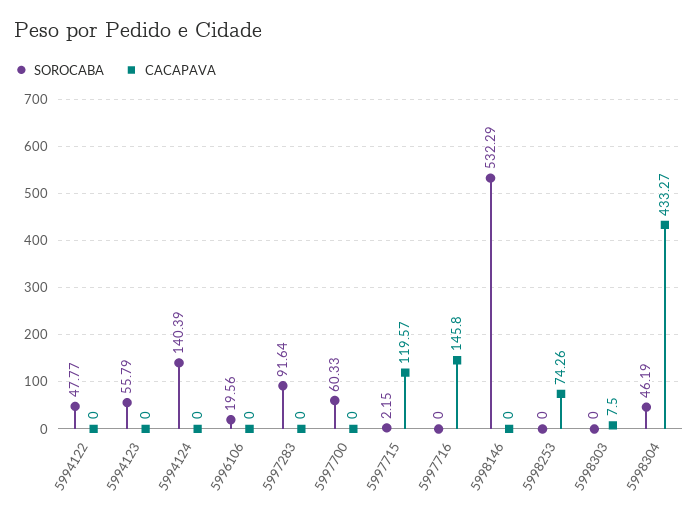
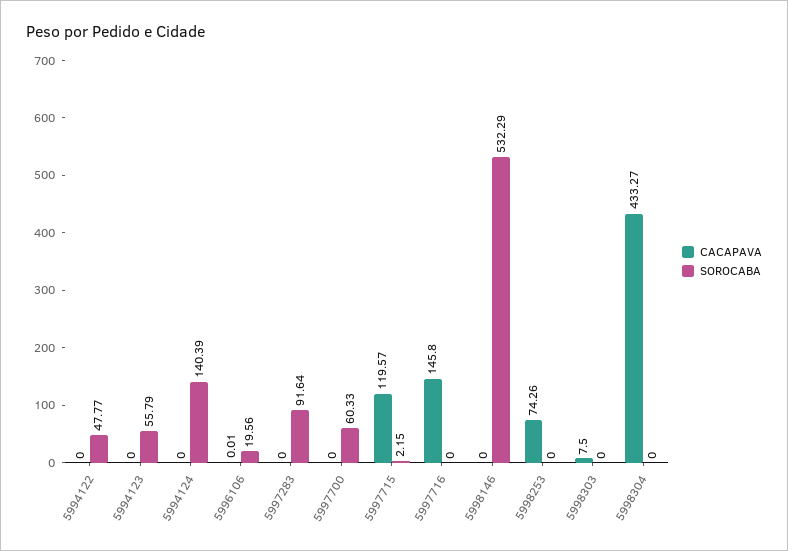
CACAPAVA, 5996106: 0 -> 0.01
SOROCABA, 5998304: 46.19 -> 0

